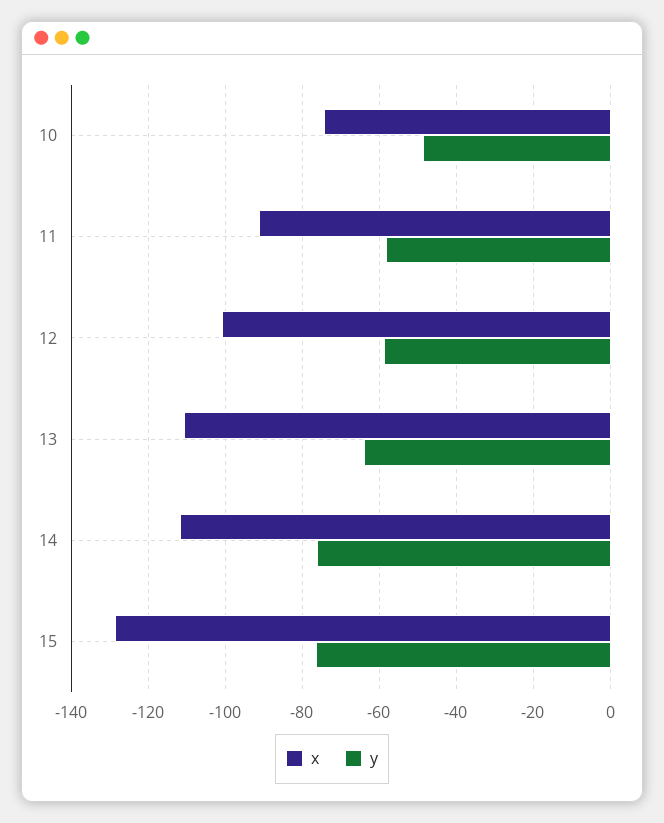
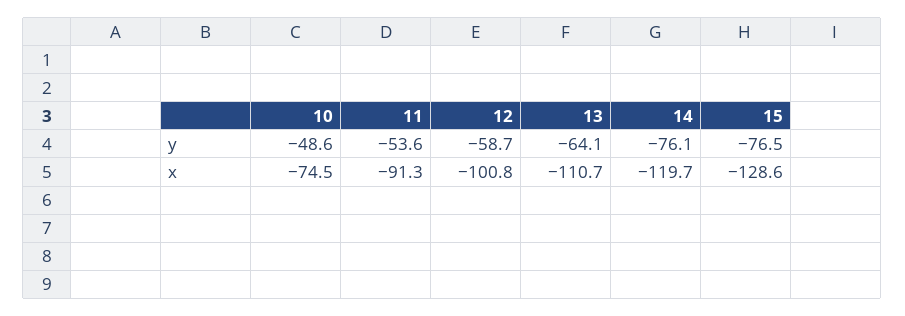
y, 11: -58 -> -53.6
x, 14: -112 -> -119.7

